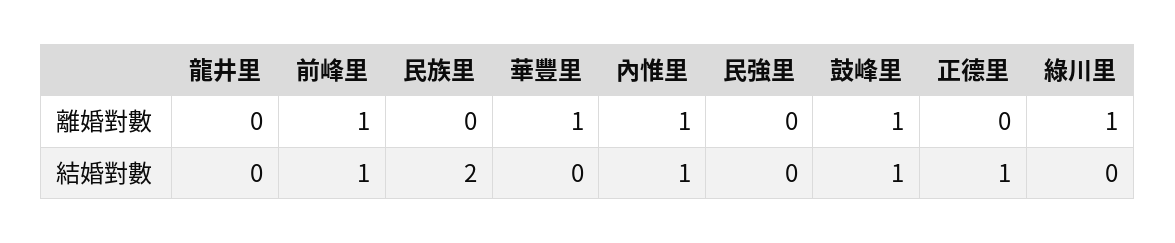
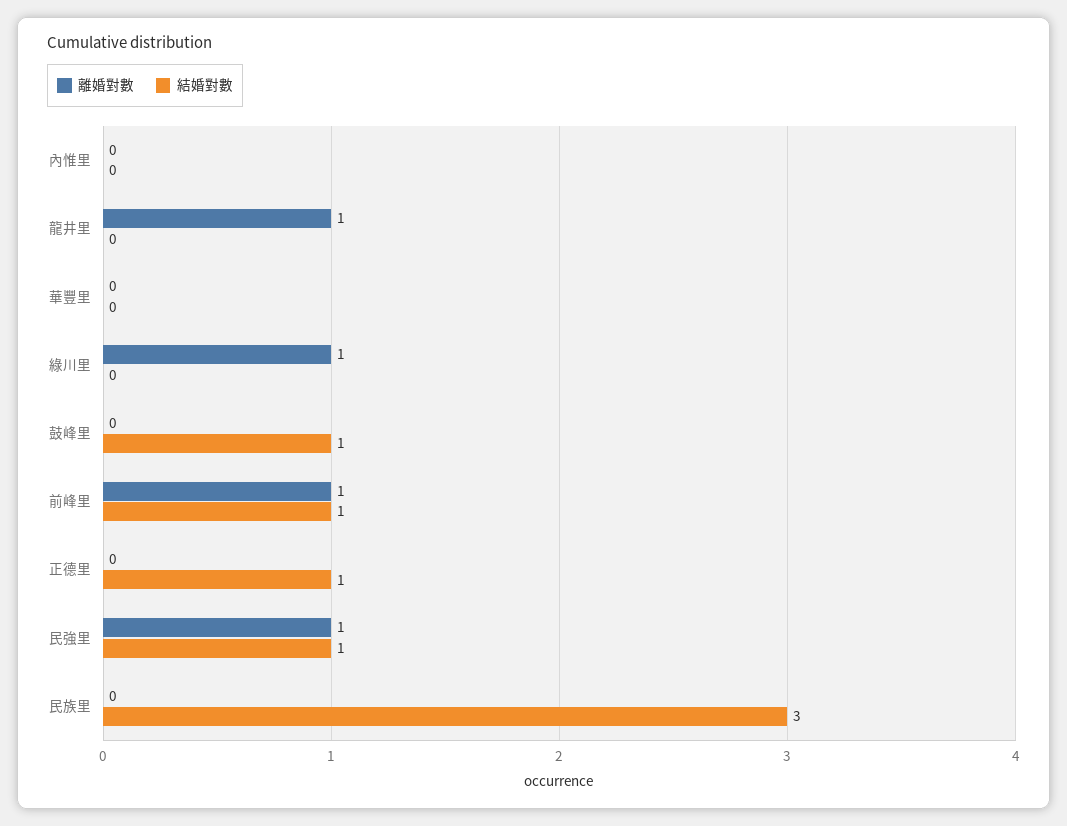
離婚對數, 龍井里: 0 -> 1
離婚對數, 華豐里: 1 -> 0
離婚對數, 內惟里: 1 -> 0
離婚對數, 民強里: 0 -> 1
離婚對數, 鼓峰里: 1 -> 0
結婚對數, 民族里: 2 -> 3
結婚對數, 內惟里: 1 -> 0
結婚對數, 民強里: 0 -> 1

